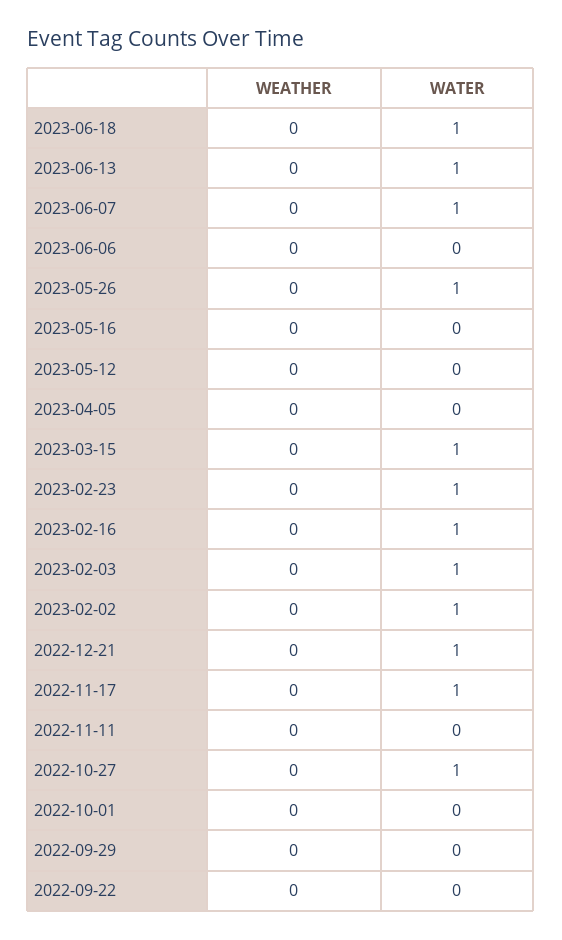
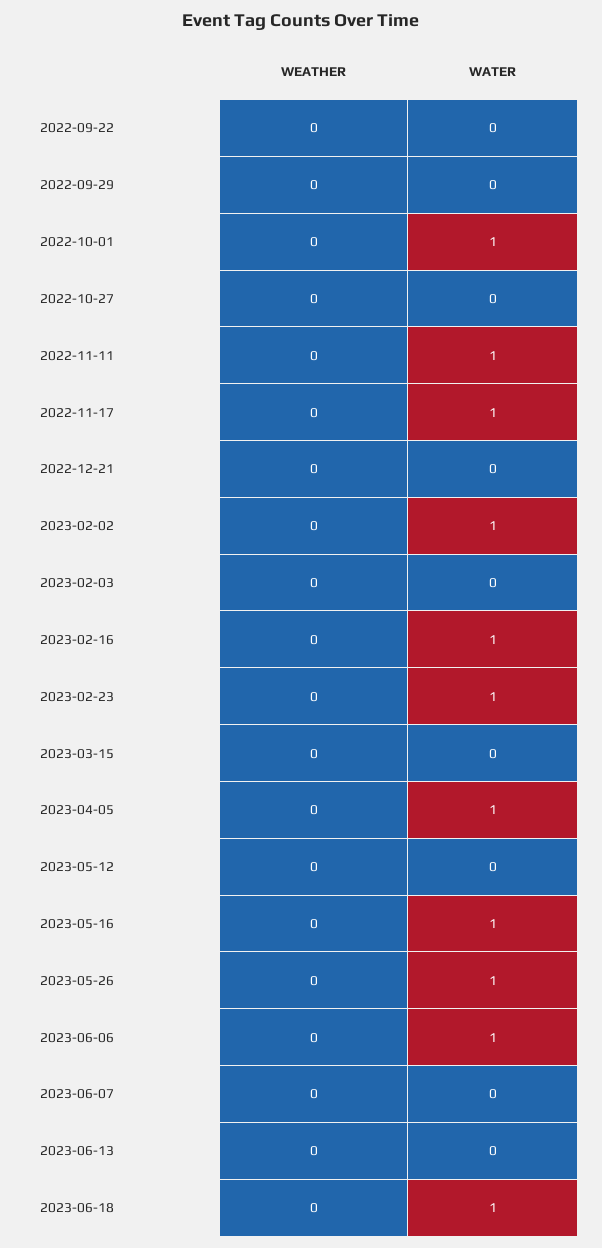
WATER, 2023-06-13: 1 -> 0
WATER, 2023-06-07: 1 -> 0
WATER, 2023-06-06: 0 -> 1
WATER, 2023-05-16: 0 -> 1
WATER, 2023-04-05: 0 -> 1
WATER, 2023-03-15: 1 -> 0
WATER, 2023-02-03: 1 -> 0
WATER, 2022-12-21: 1 -> 0
WATER, 2022-11-11: 0 -> 1
WATER, 2022-10-27: 1 -> 0
WATER, 2022-10-01: 0 -> 1

